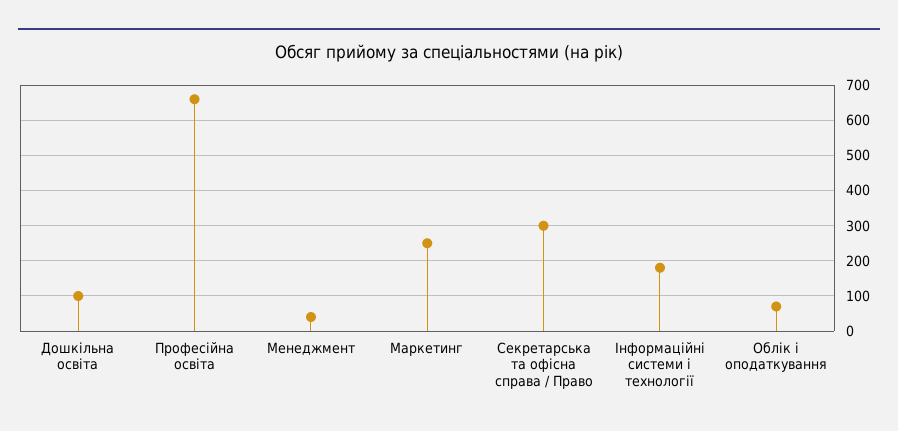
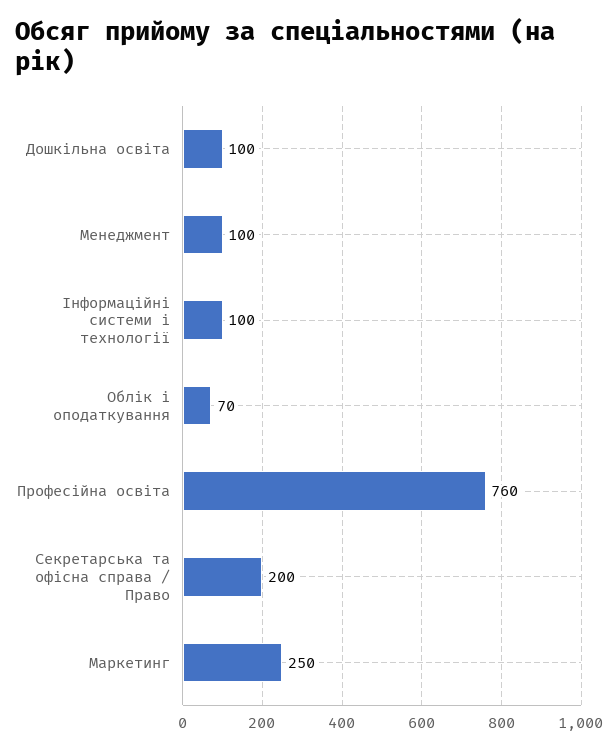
Професійна освіта: 660 -> 760
Менеджмент: 40 -> 100
Секретарська та офісна справа / Право: 300 -> 200
Інформаційні системи і технології: 180 -> 100

